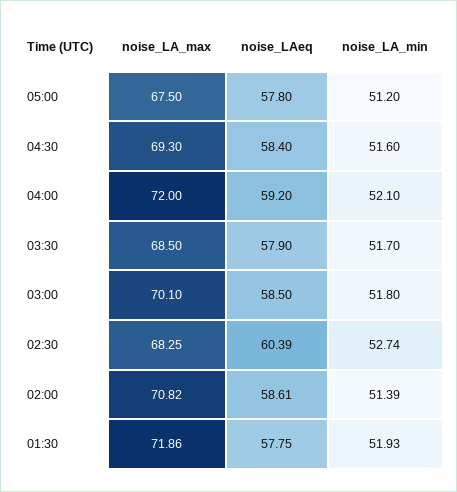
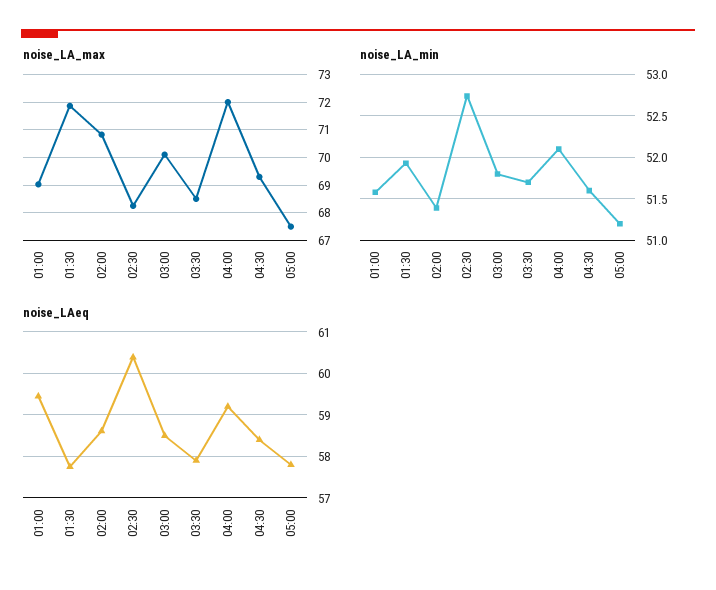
noise_LA_max, 01:00: none -> 69
noise_LA_min, 01:00: none -> 51.6
noise_LAeq, 01:00: none -> 59.4

